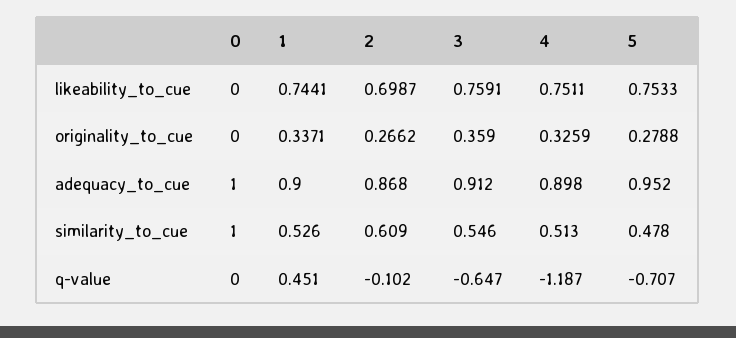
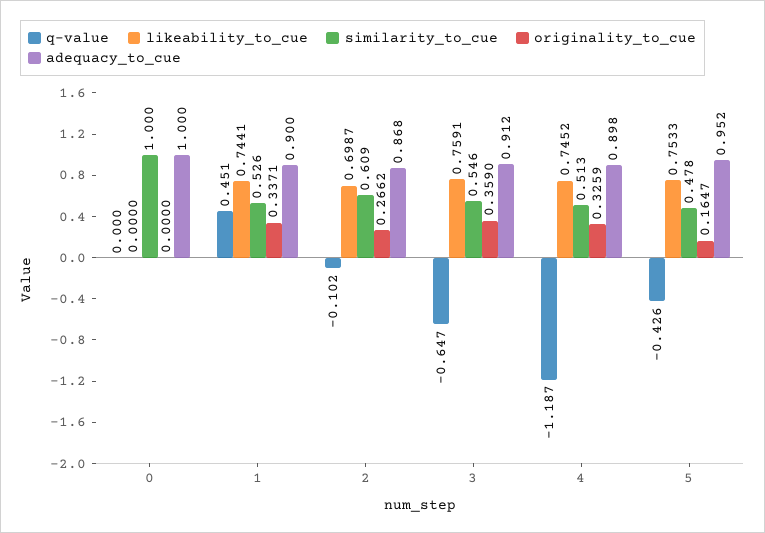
likeability_to_cue, 4: 0.7511 -> 0.7452
originality_to_cue, 5: 0.2788 -> 0.1647
q-value, 5: -0.707 -> -0.426

